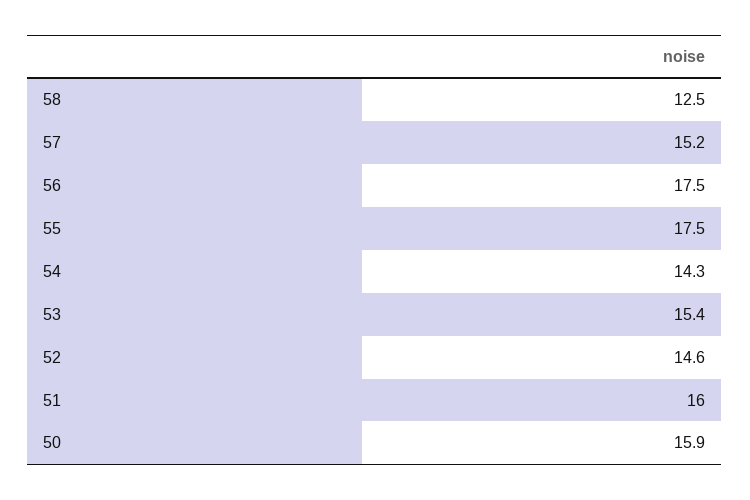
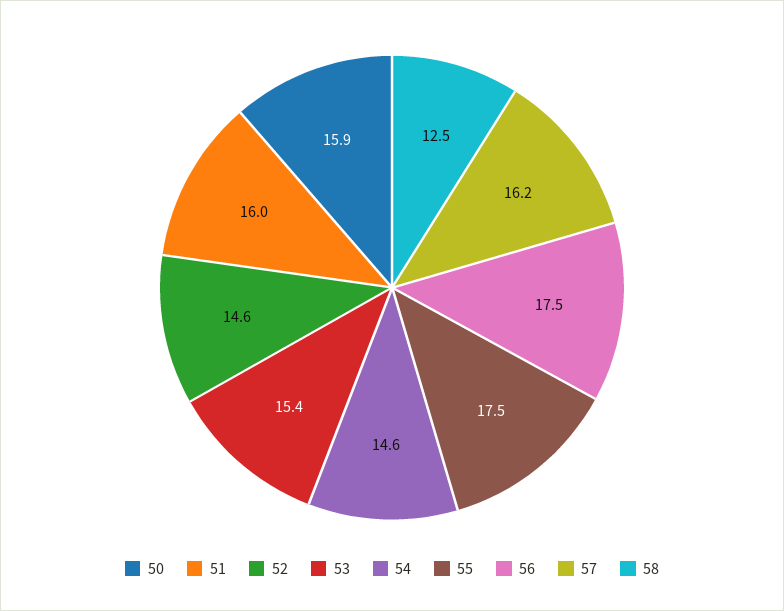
57: 15.2 -> 16.2
54: 14.3 -> 14.6

